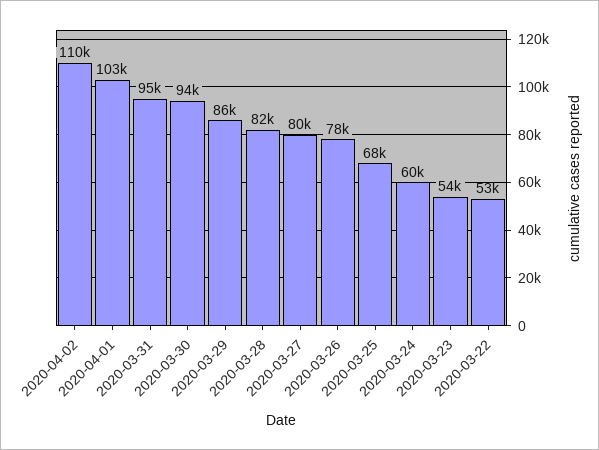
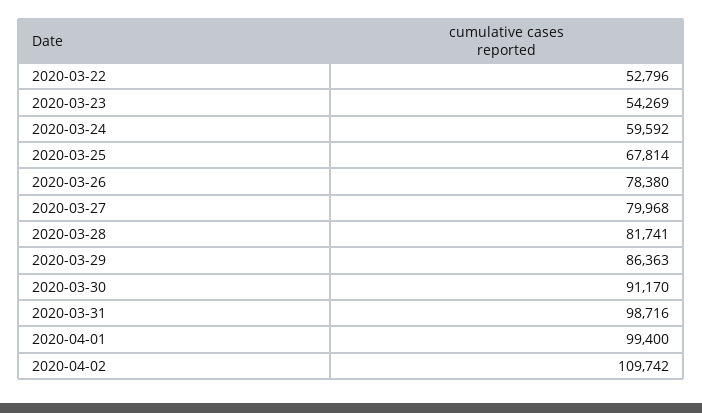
2020-04-01: 103000 -> 99400
2020-03-31: 95000 -> 98716
2020-03-30: 94000 -> 91170

